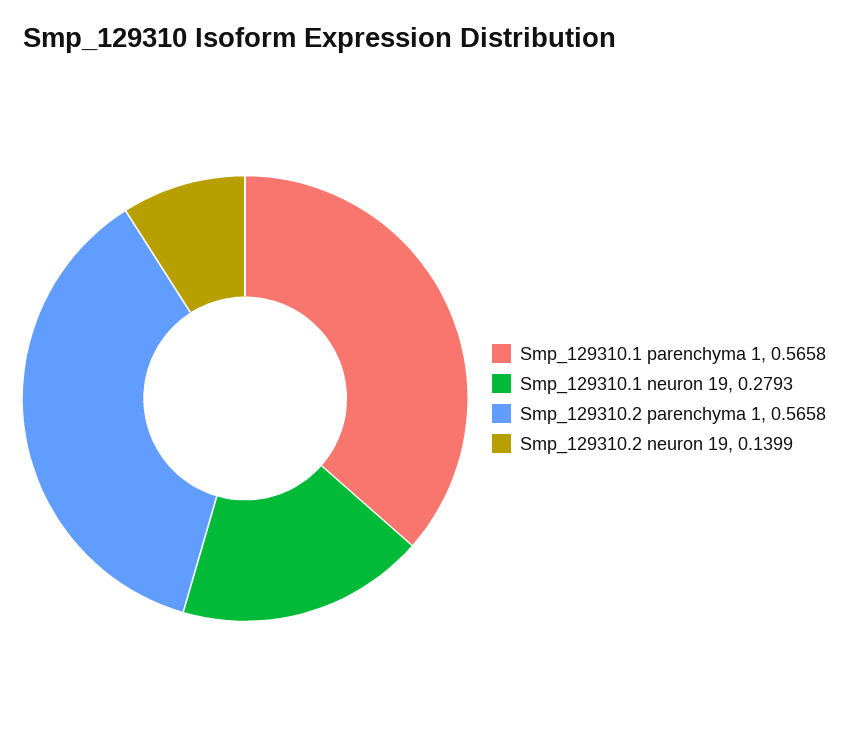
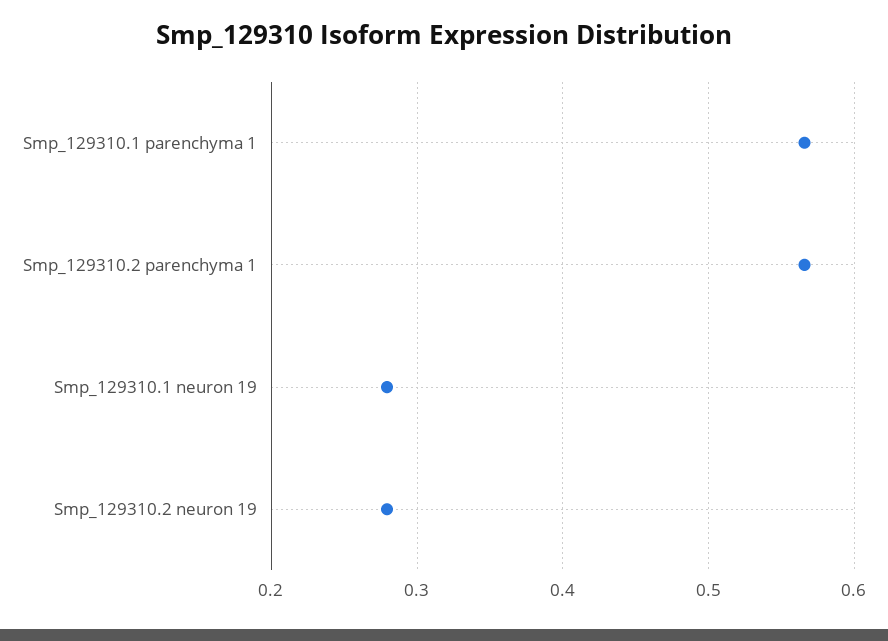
Smp_129310.2 neuron 19: 0.1399 -> 0.28

